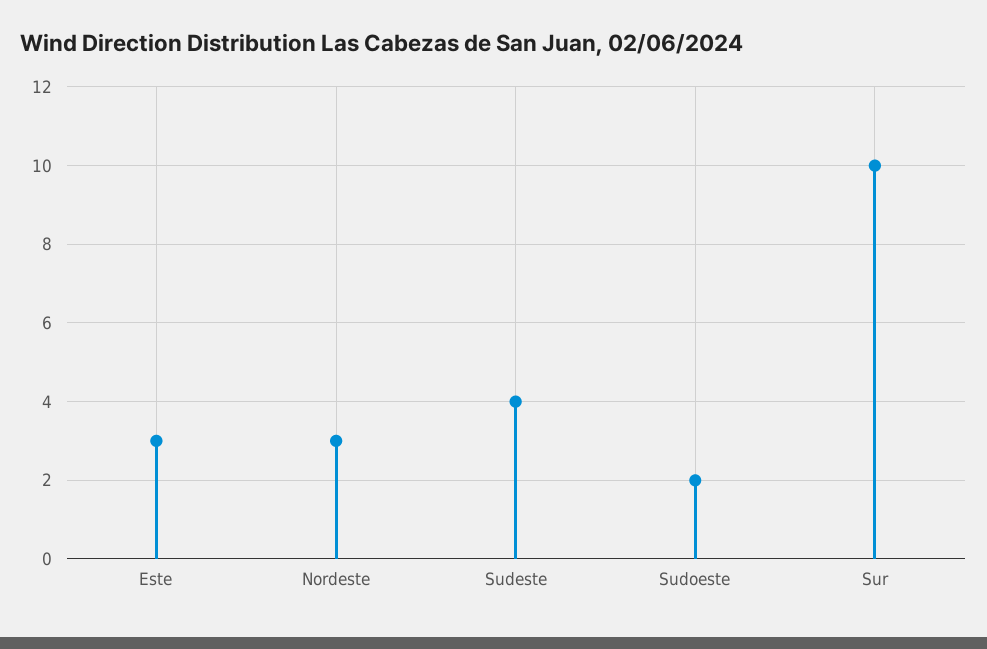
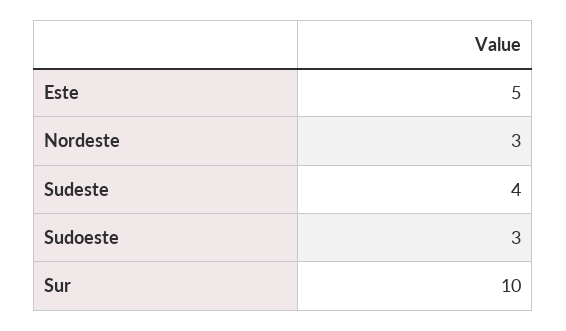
Este: 3 -> 5
Sudoeste: 2 -> 3

